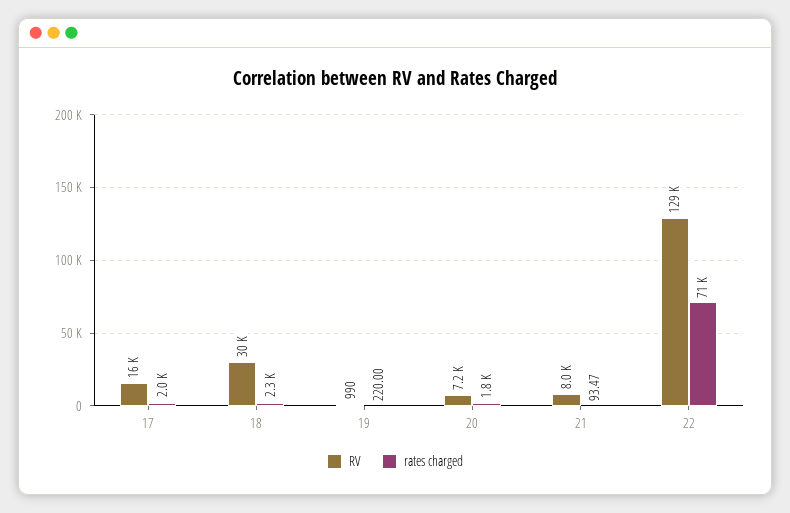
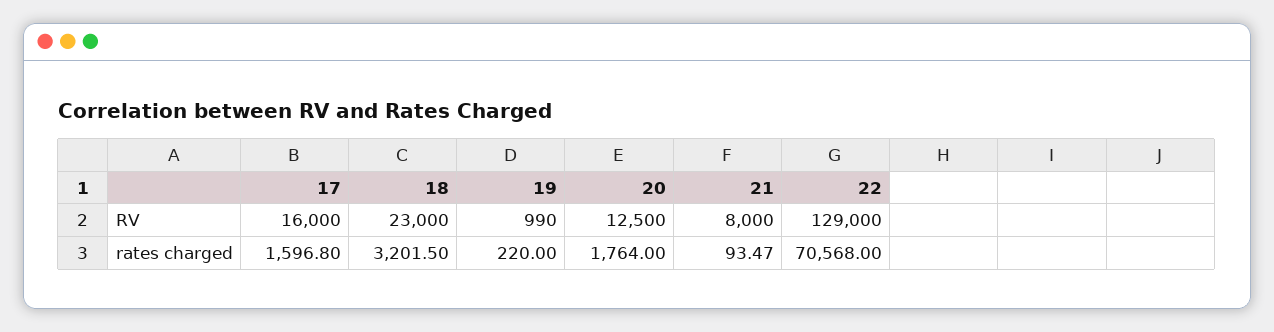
rates charged, 17: 2000 -> 1596.8
RV, 18: 30000 -> 23000
rates charged, 18: 2300 -> 3201.5
RV, 20: 7200 -> 12500

